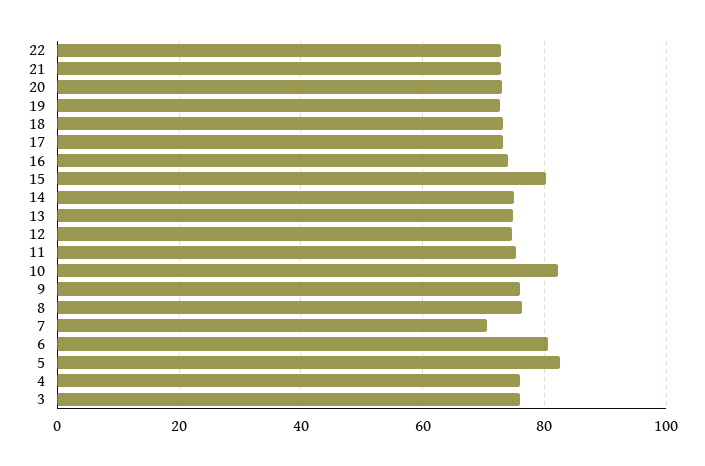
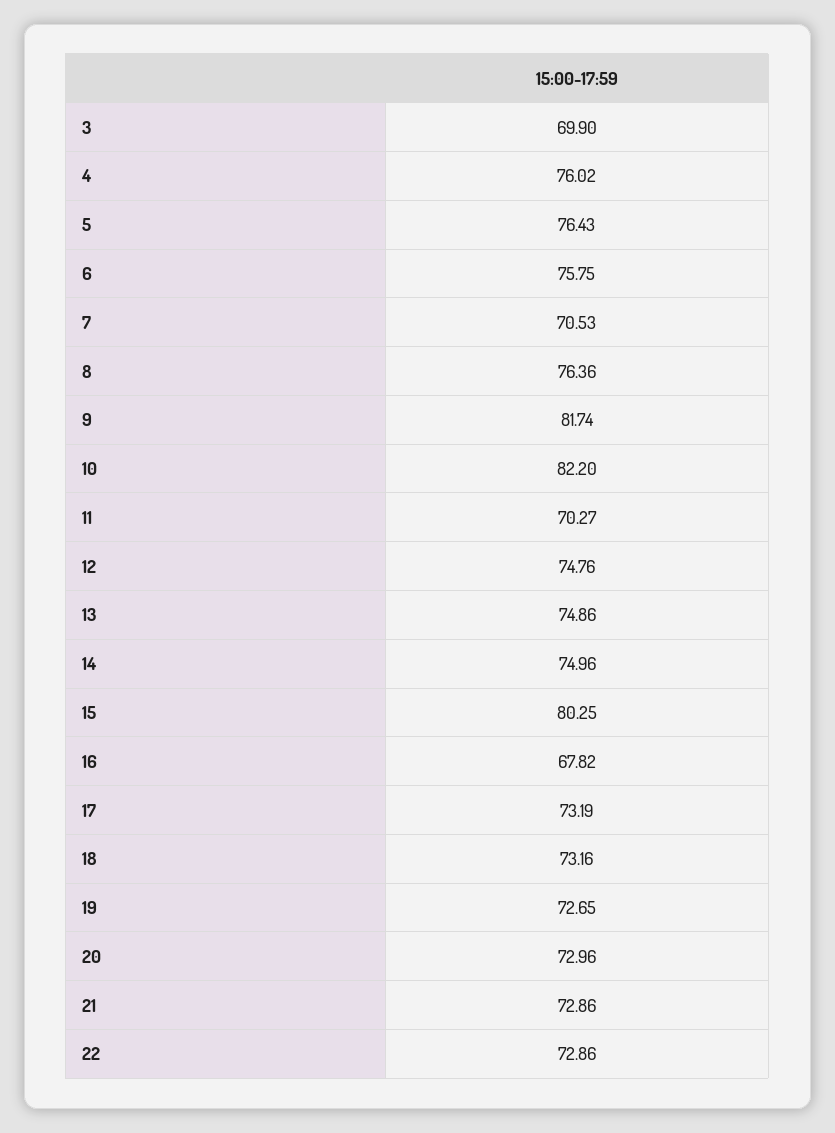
16: 74 -> 67.82
11: 76 -> 70.27
9: 76 -> 81.74
6: 80 -> 75.75
5: 82 -> 76.43
3: 76 -> 69.9

